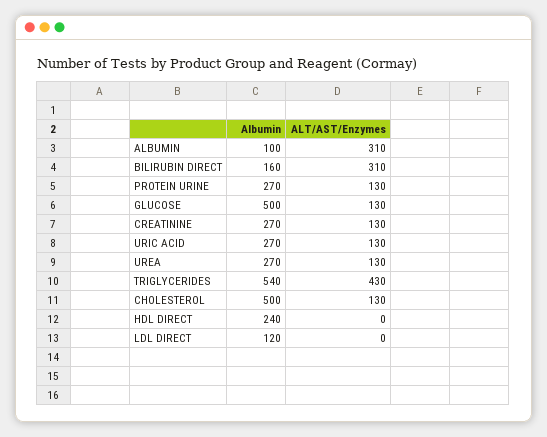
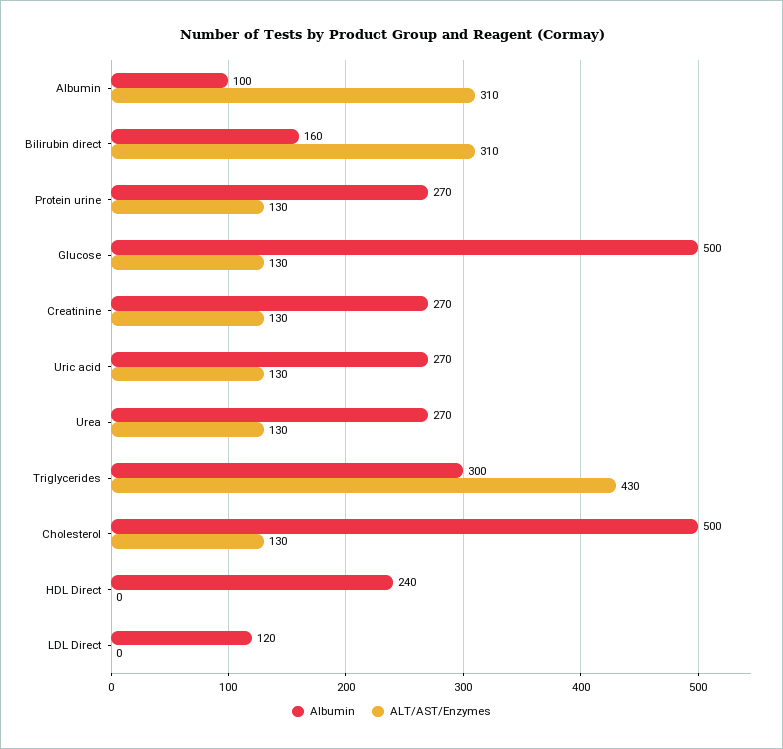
Albumin, TRIGLYCERIDES: 540 -> 300

